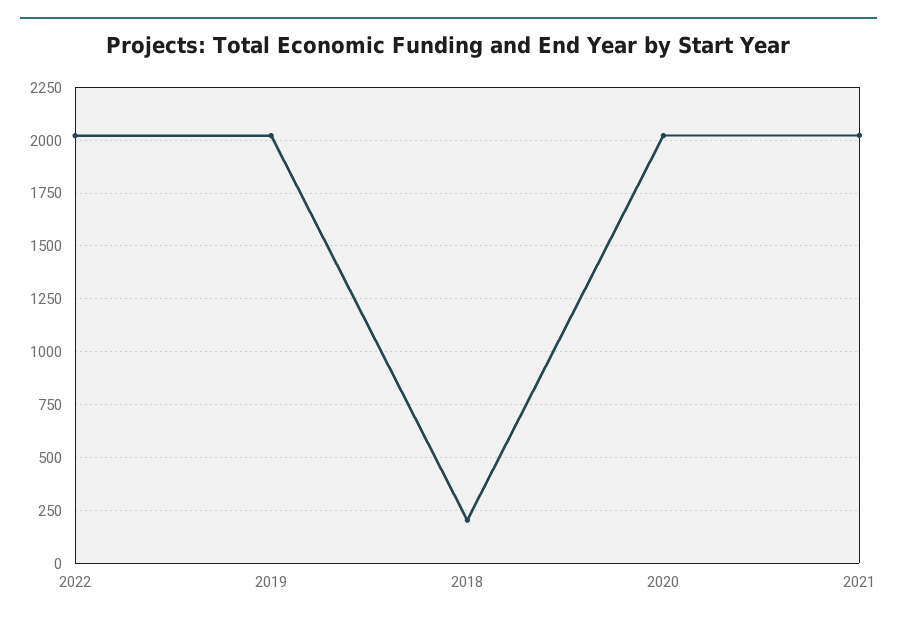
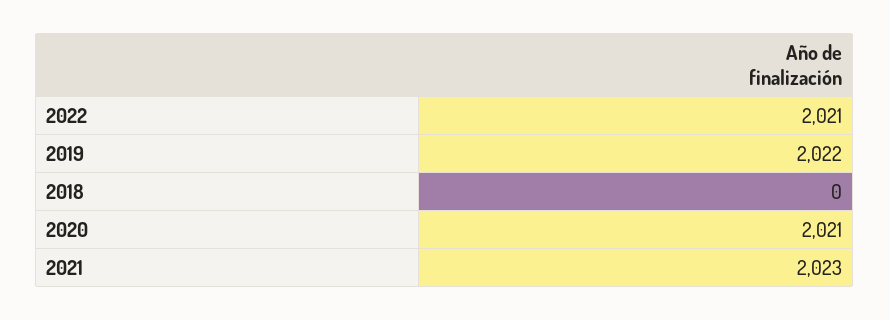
2018: 200 -> 0

